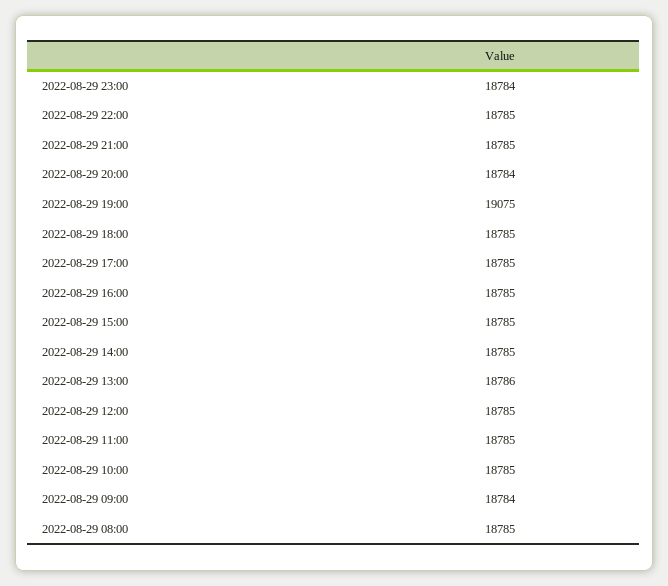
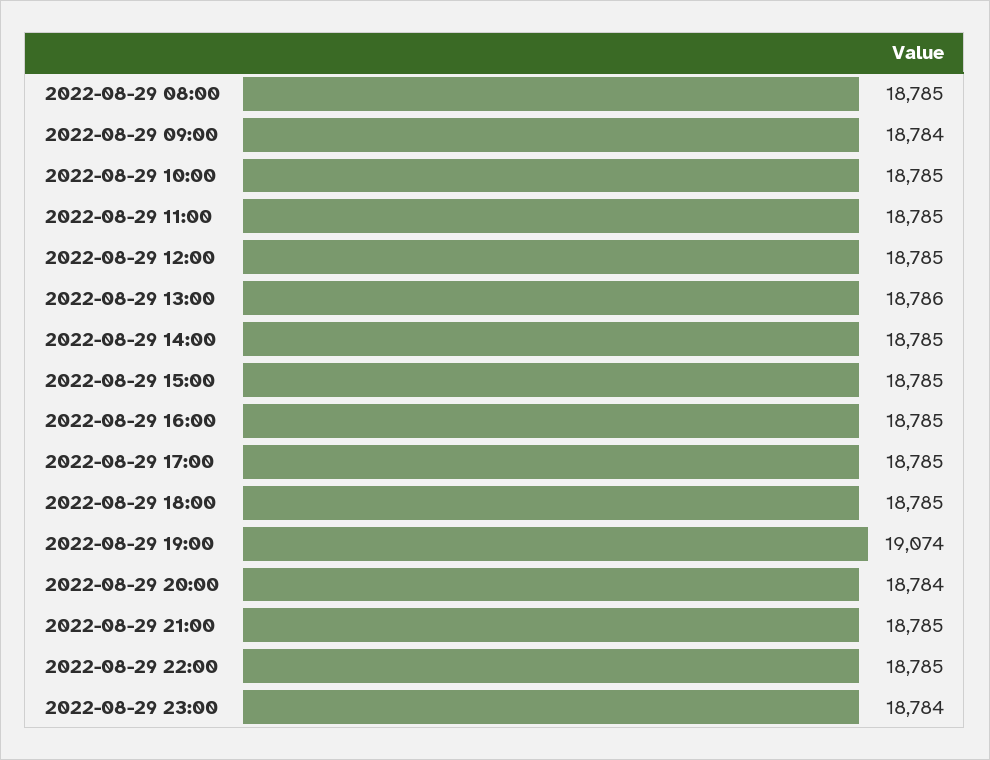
2022-08-29 19:00: 19075 -> 19074

